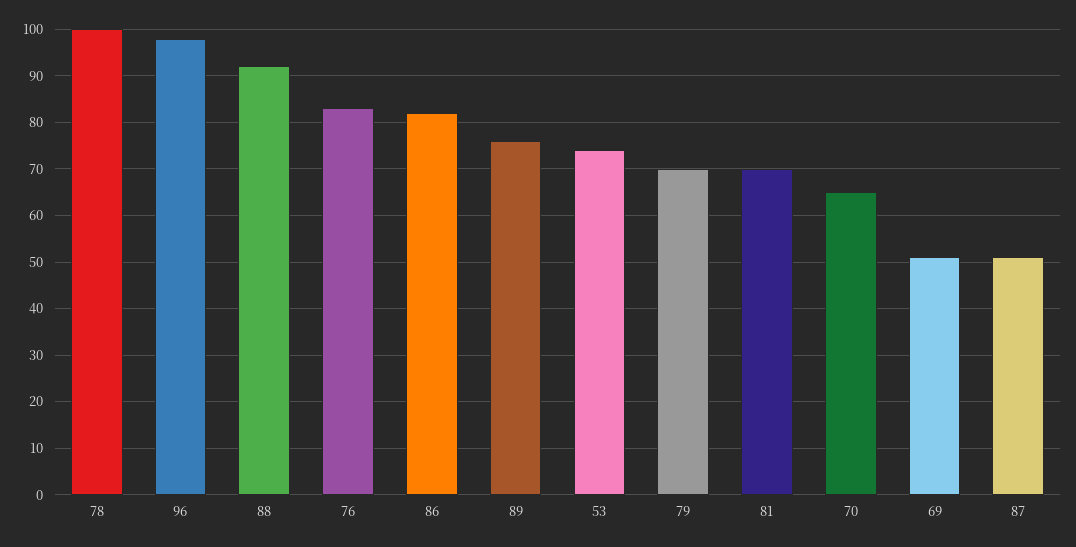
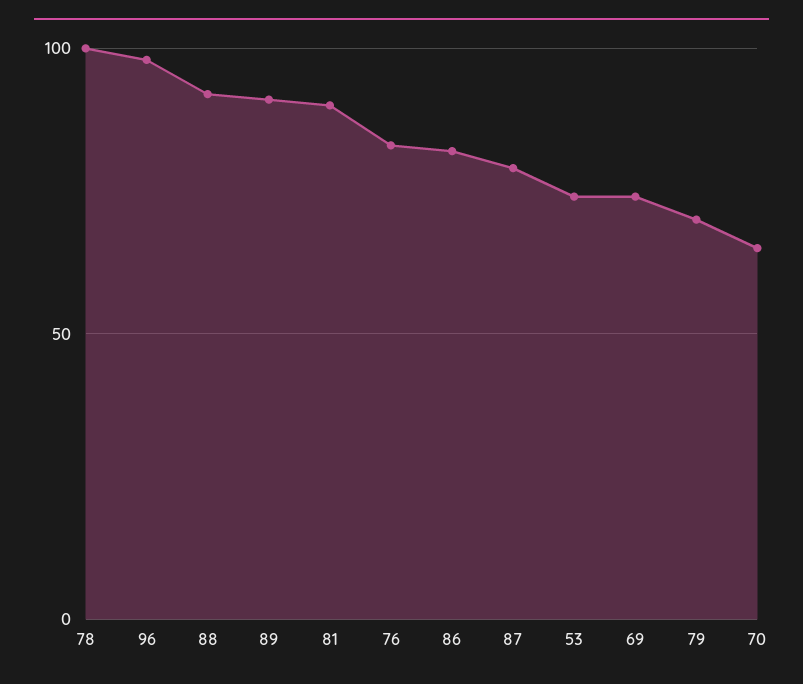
89: 75 -> 90
81: 70 -> 90
69: 50 -> 75
87: 50 -> 80

